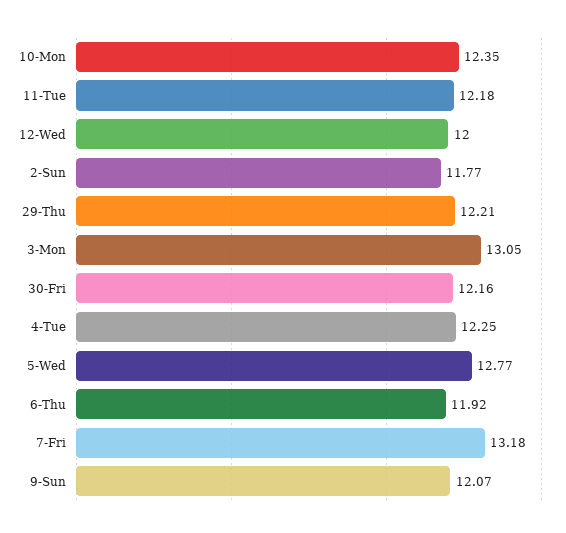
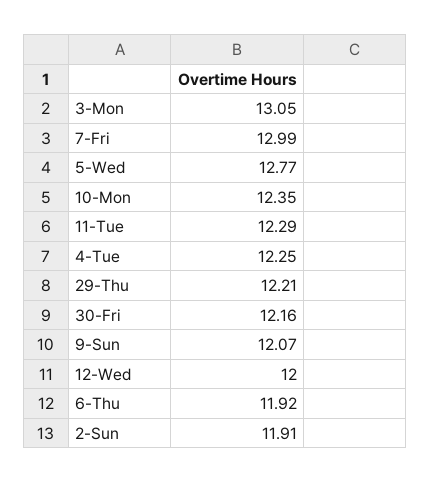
11-Tue: 12.18 -> 12.29
2-Sun: 11.77 -> 11.91
7-Fri: 13.18 -> 12.99

